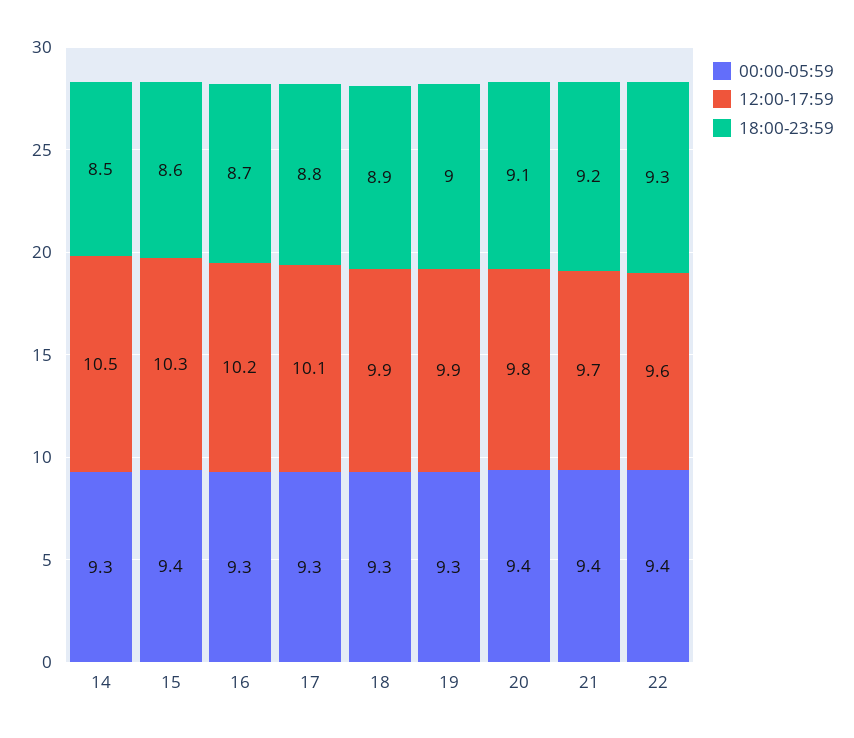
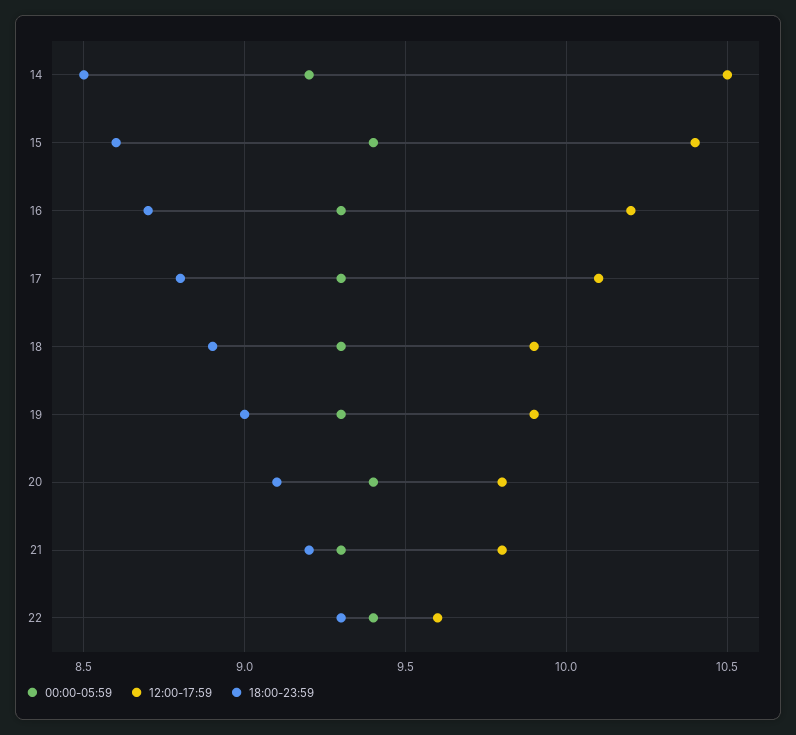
00:00-05:59, 14: 9.3 -> 9.2
12:00-17:59, 15: 10.3 -> 10.4
00:00-05:59, 21: 9.4 -> 9.3
12:00-17:59, 21: 9.7 -> 9.8

